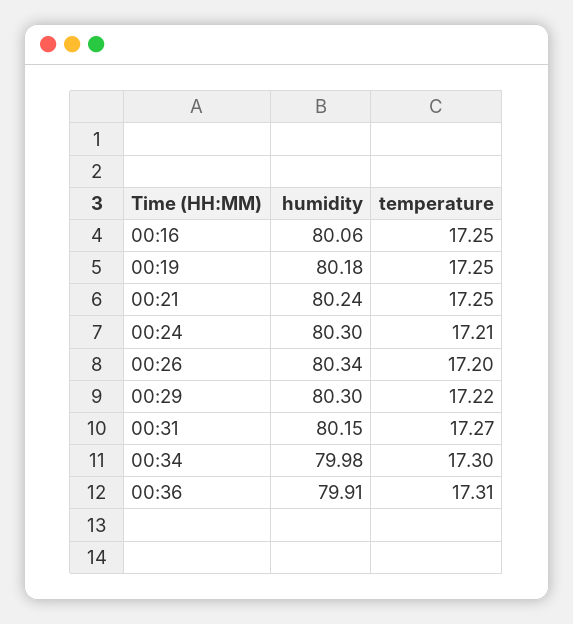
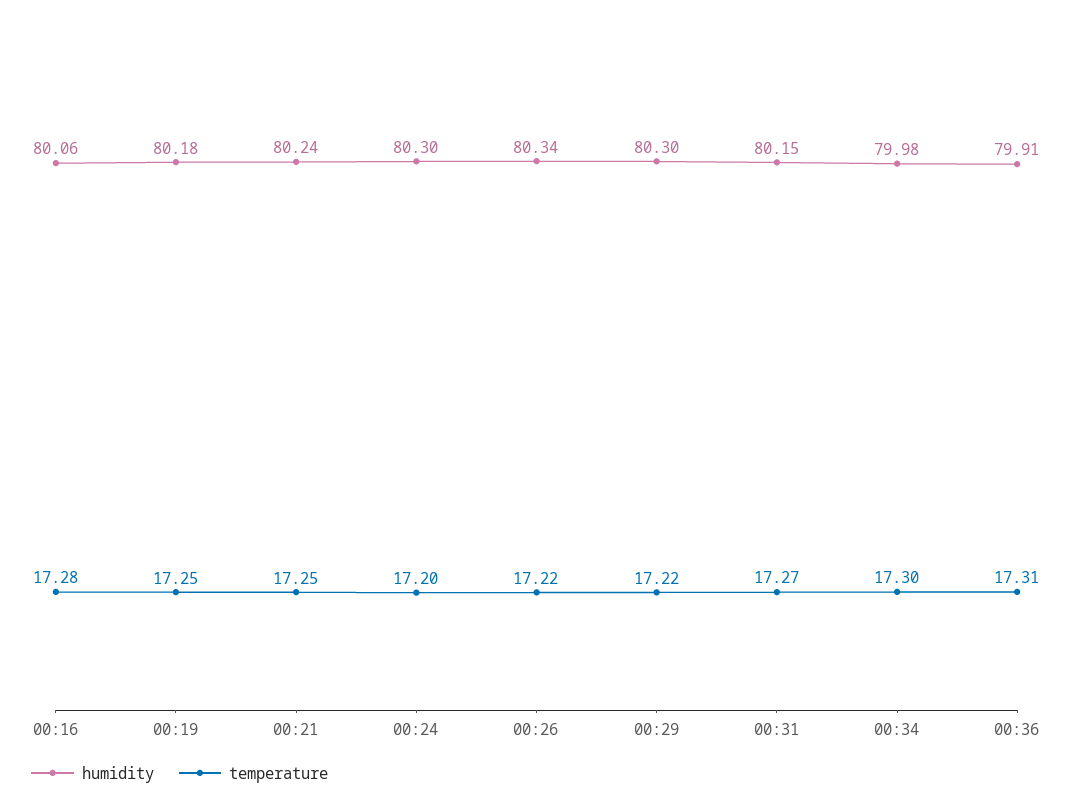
temperature, 00:16: 17.25 -> 17.28
temperature, 00:24: 17.21 -> 17.2
temperature, 00:26: 17.2 -> 17.22

